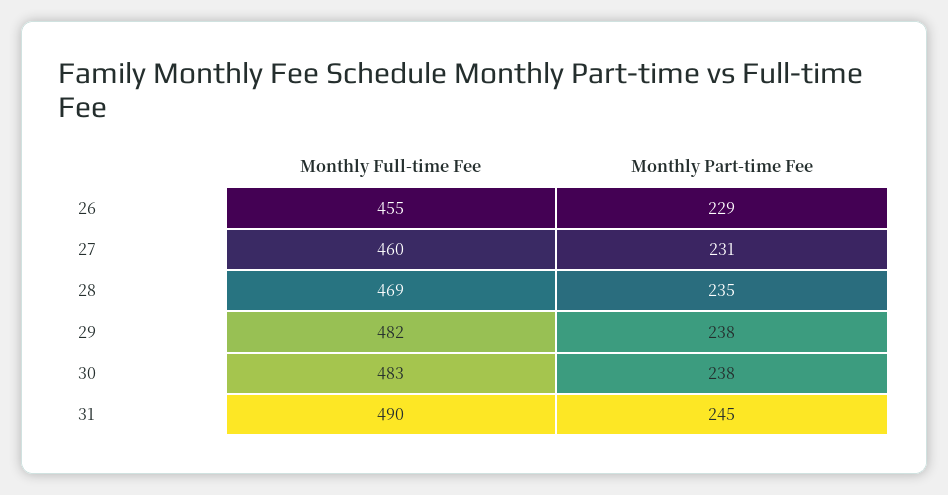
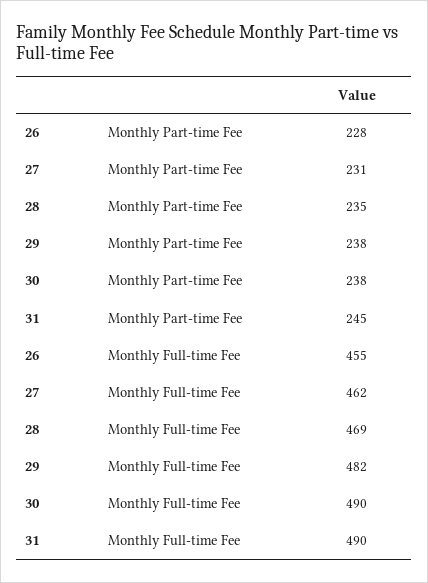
Monthly Part-time Fee, 26: 229 -> 228
Monthly Full-time Fee, 27: 460 -> 462
Monthly Full-time Fee, 30: 483 -> 490

